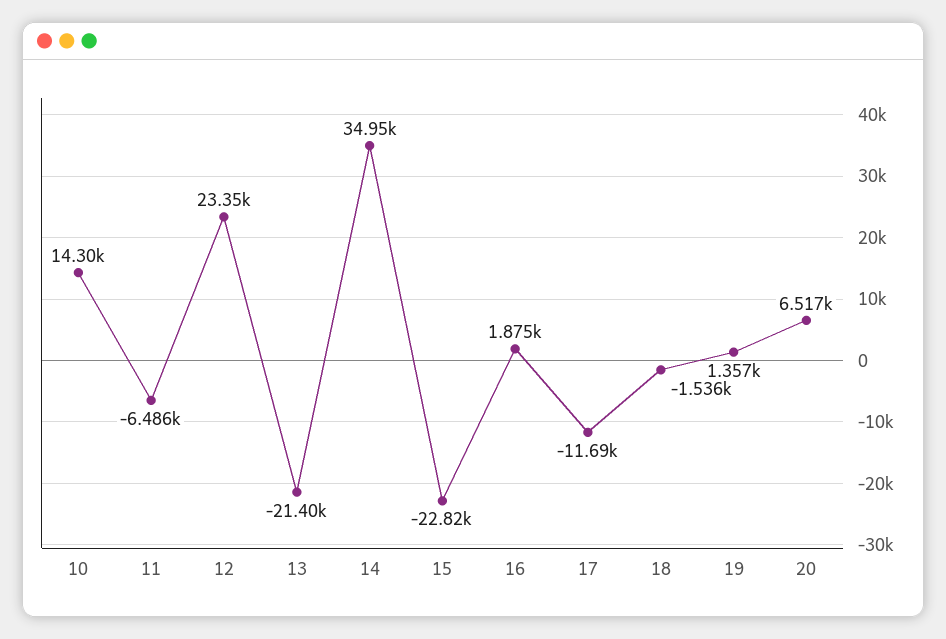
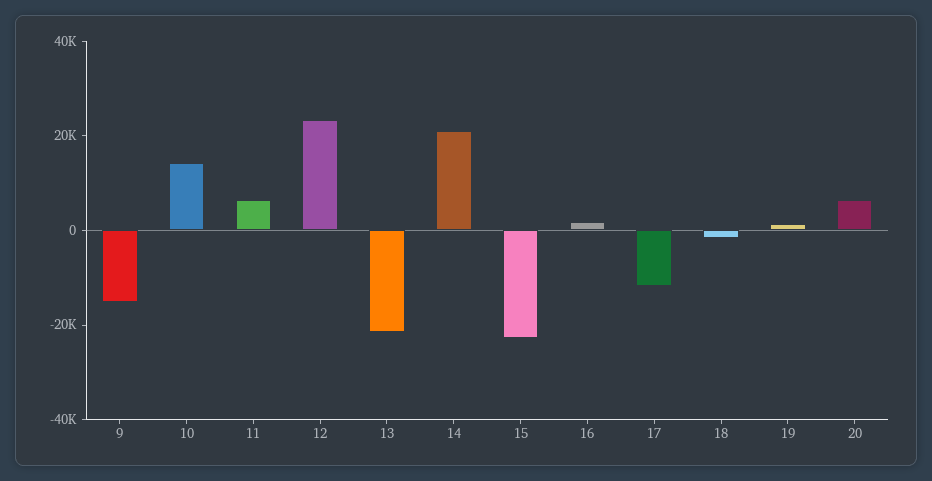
11: -6486 -> 5000
14: 34950 -> 20000
9: none -> -15000

